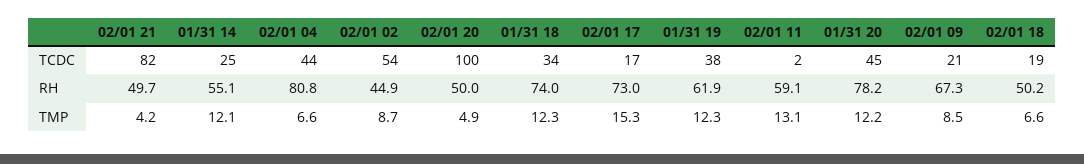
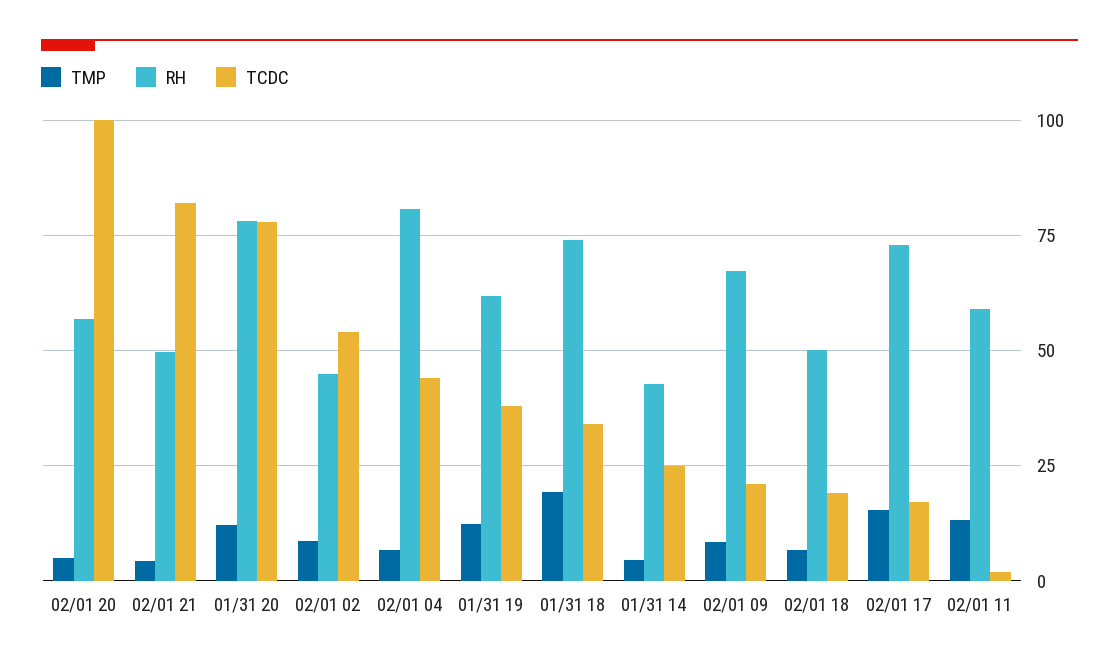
TCDC, 01/31 20: 45 -> 77.5
RH, 01/31 14: 55.1 -> 42.5
RH, 02/01 20: 50 -> 57.5
TMP, 01/31 14: 12.1 -> 5
TMP, 01/31 18: 12.3 -> 20

